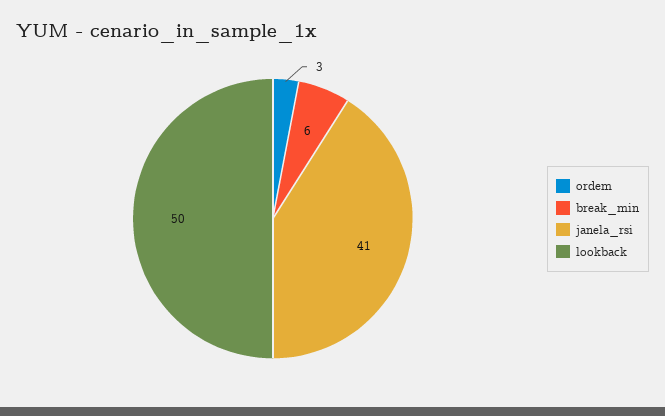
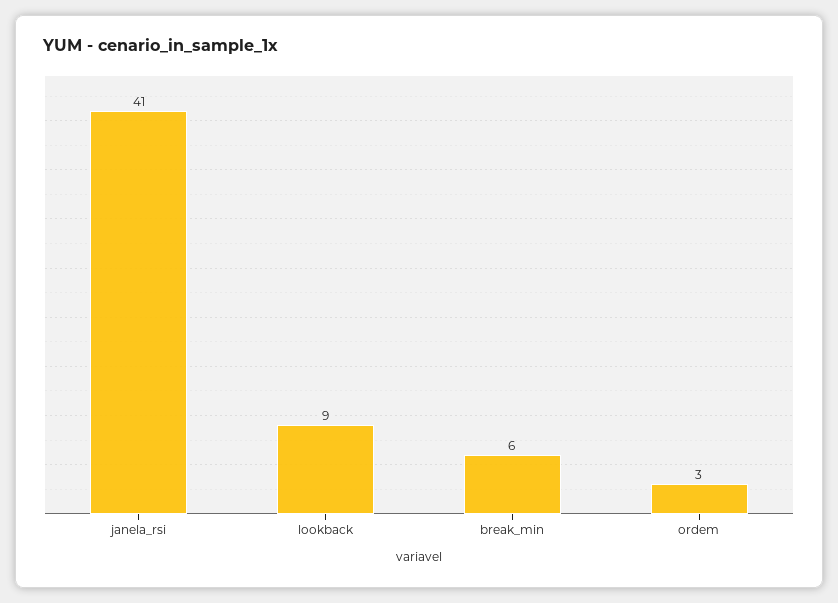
lookback: 50 -> 9

